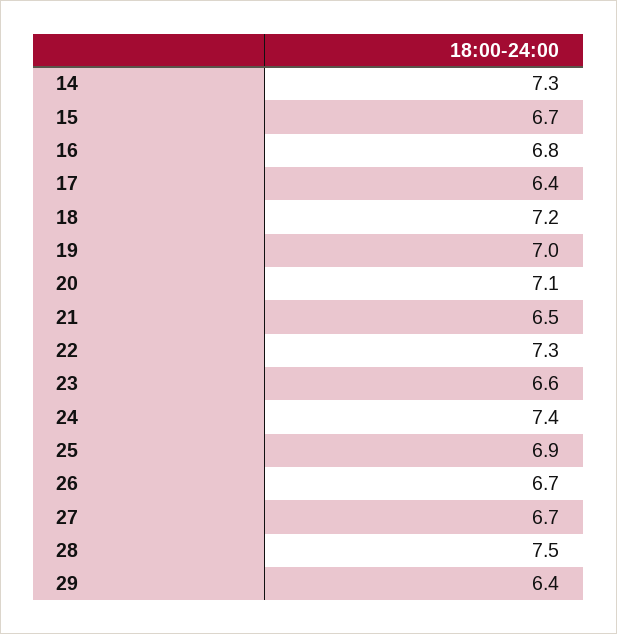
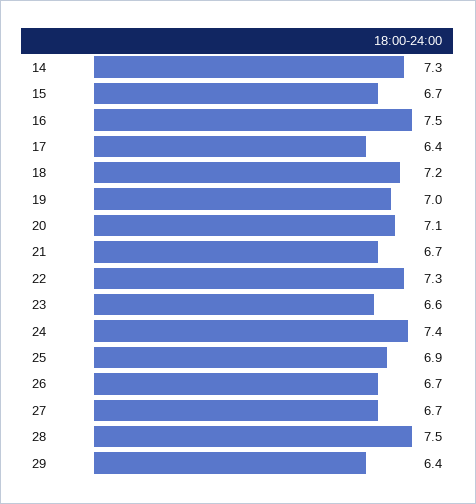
16: 6.8 -> 7.5
21: 6.5 -> 6.7

